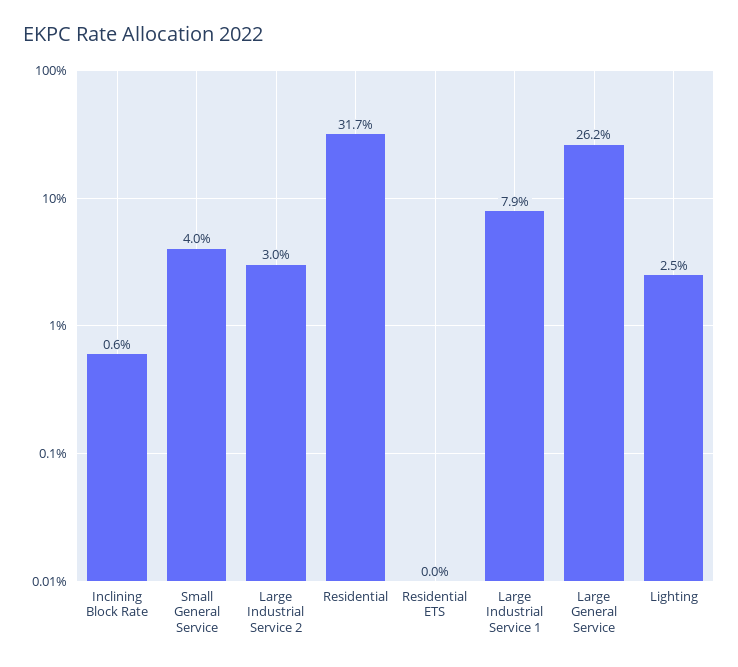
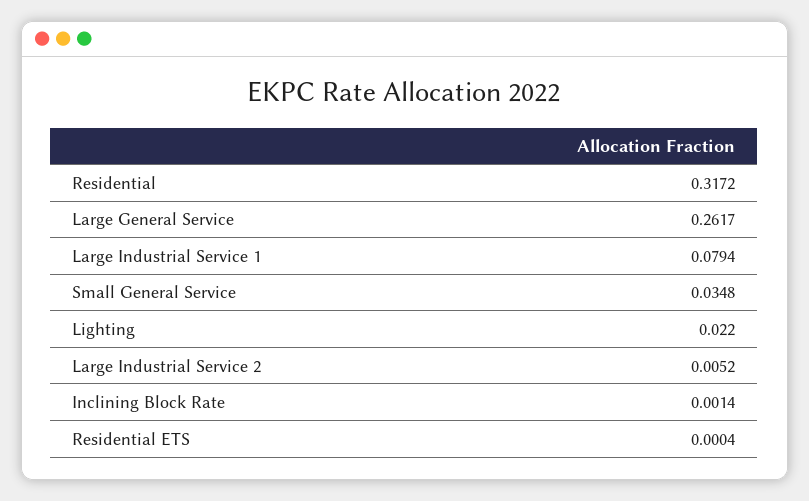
Inclining Block Rate: 0.006 -> 0.0014
Small General Service: 0.04 -> 0.0348
Large Industrial Service 2: 0.03 -> 0.0052
Lighting: 0.025 -> 0.022

